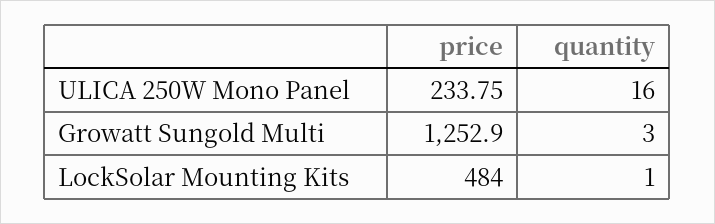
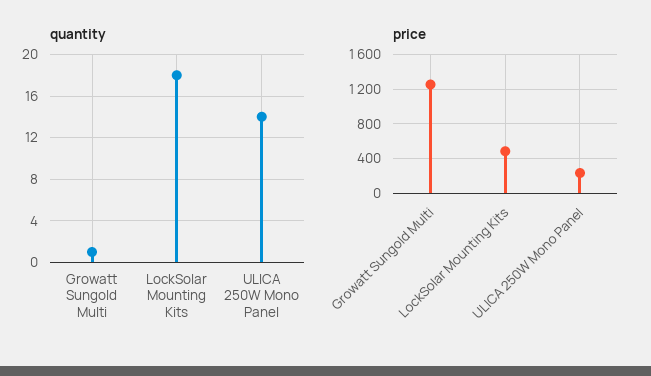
quantity, ULICA 250W Mono Panel: 16 -> 14
quantity, Growatt Sungold Multi: 3 -> 1
quantity, LockSolar Mounting Kits: 1 -> 18

